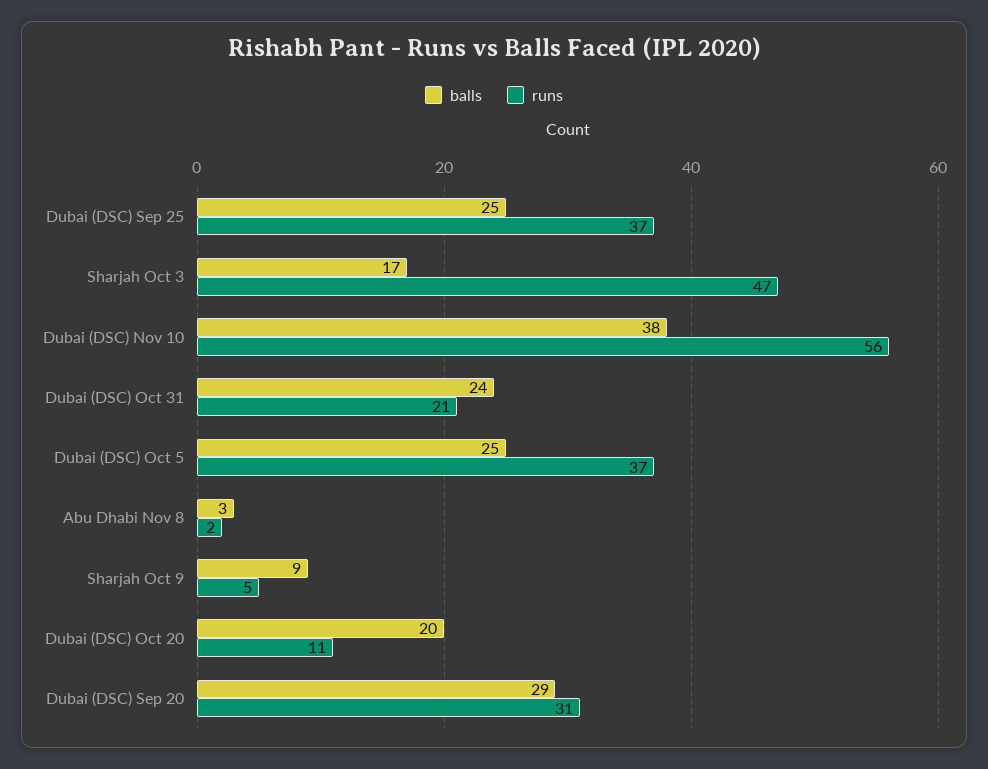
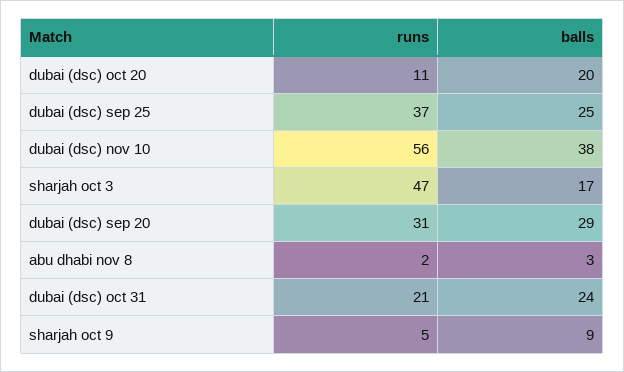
balls, Dubai (DSC) Oct 5: 25 -> none
runs, Dubai (DSC) Oct 5: 37 -> none

